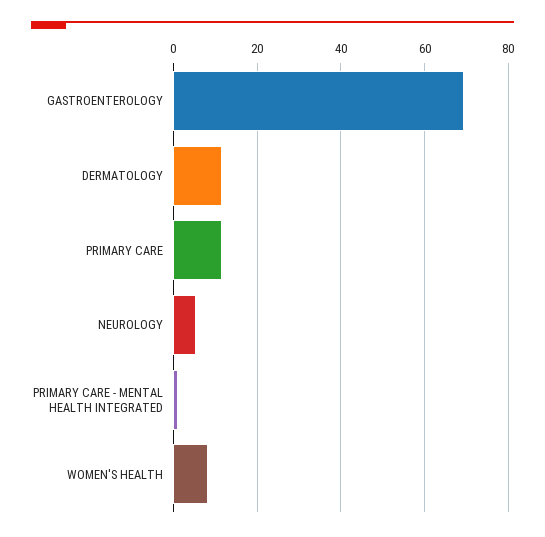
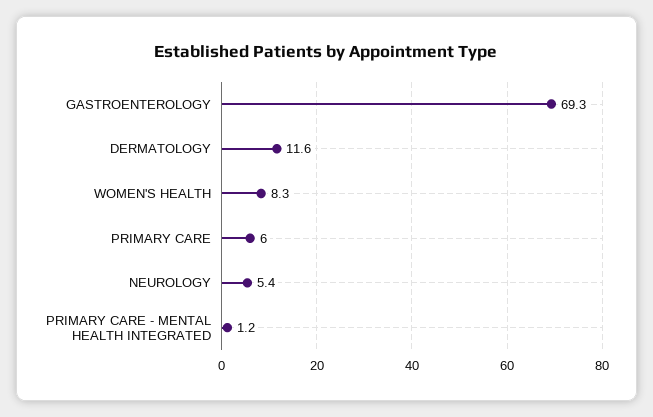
PRIMARY CARE: 12 -> 6

